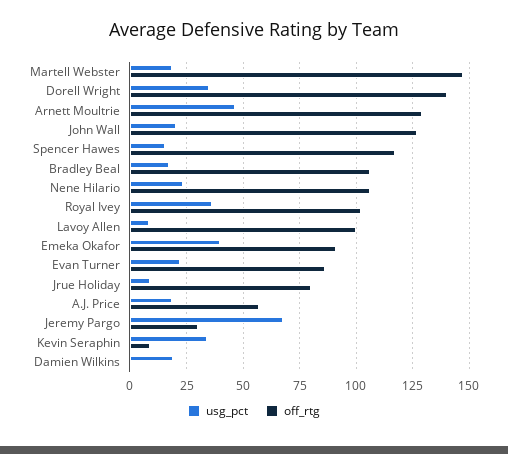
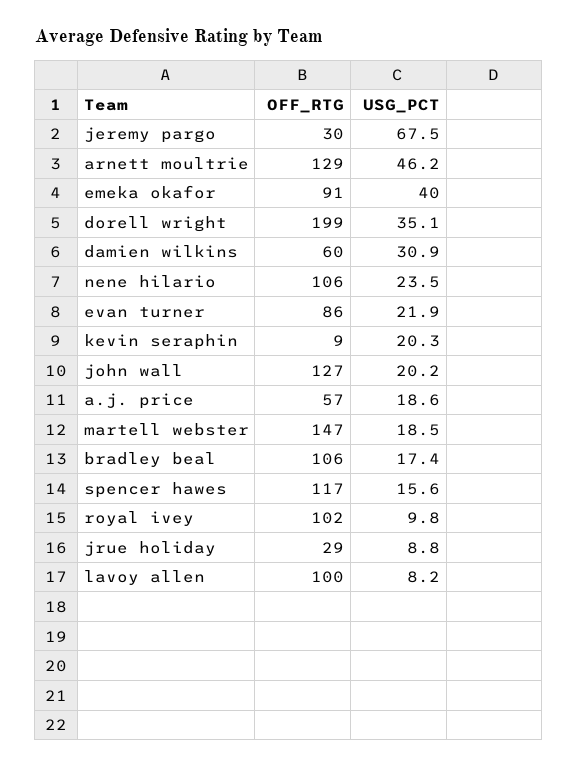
off_rtg, Dorell Wright: 140 -> 199
usg_pct, Royal Ivey: 35 -> 9.8
off_rtg, Jrue Holiday: 80 -> 29
usg_pct, Kevin Seraphin: 35 -> 20.3
usg_pct, Damien Wilkins: 20 -> 30.9
off_rtg, Damien Wilkins: 0 -> 60

